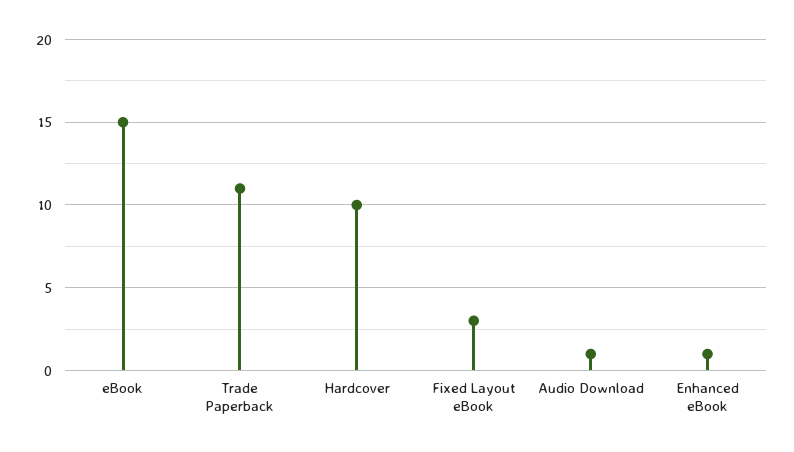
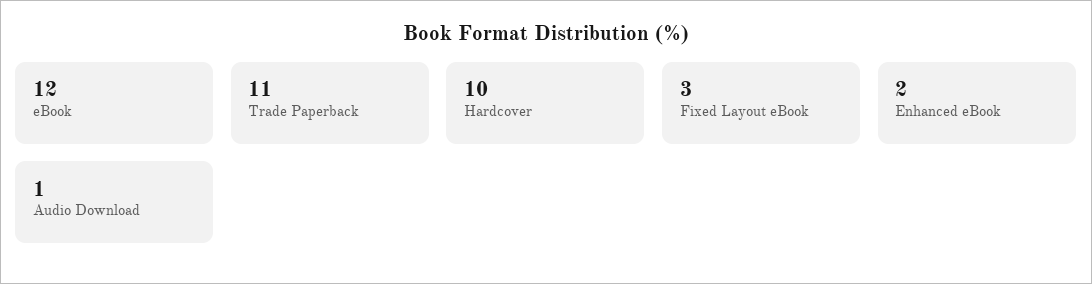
eBook: 15 -> 12
Enhanced eBook: 1 -> 2

